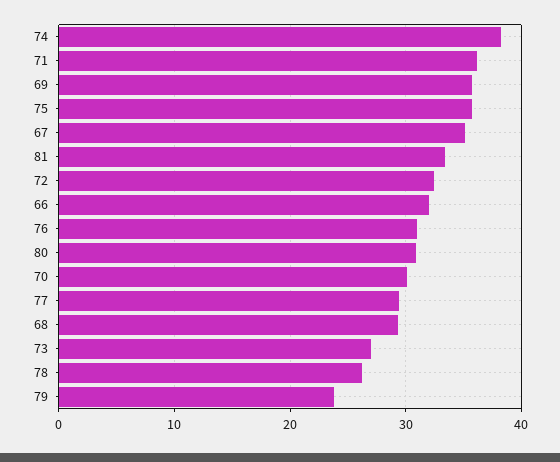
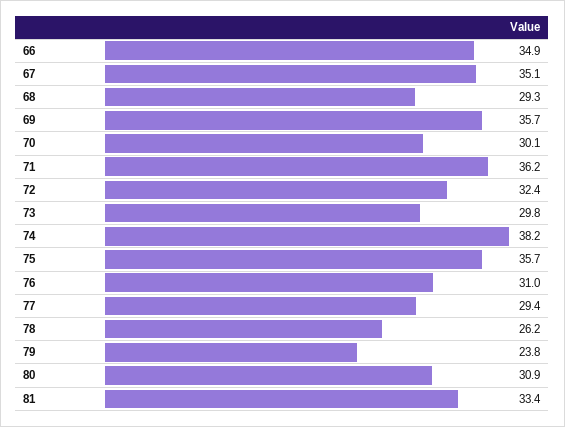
66: 32 -> 34.9
73: 27 -> 29.8

